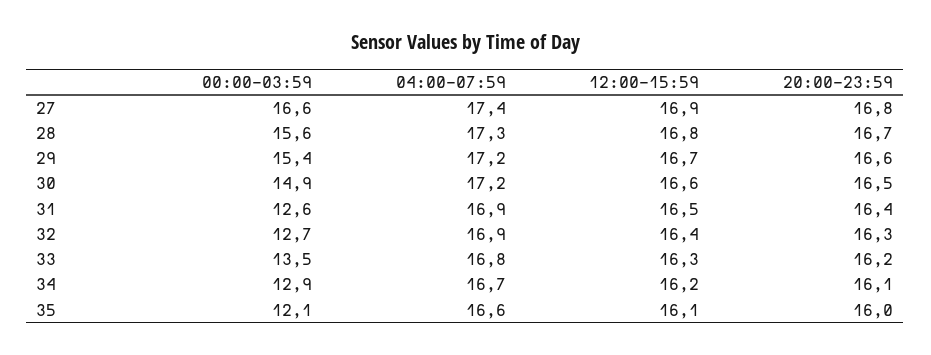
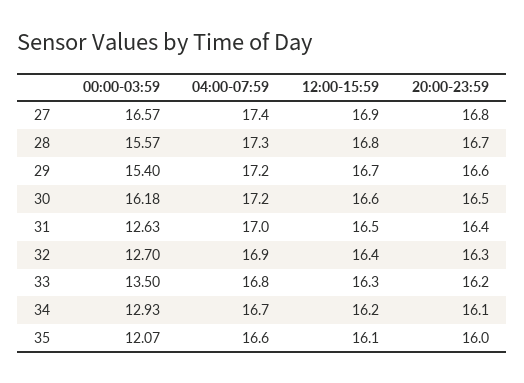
00:00-03:59, 30: 14.9 -> 16.18
04:00-07:59, 31: 16.9 -> 17

